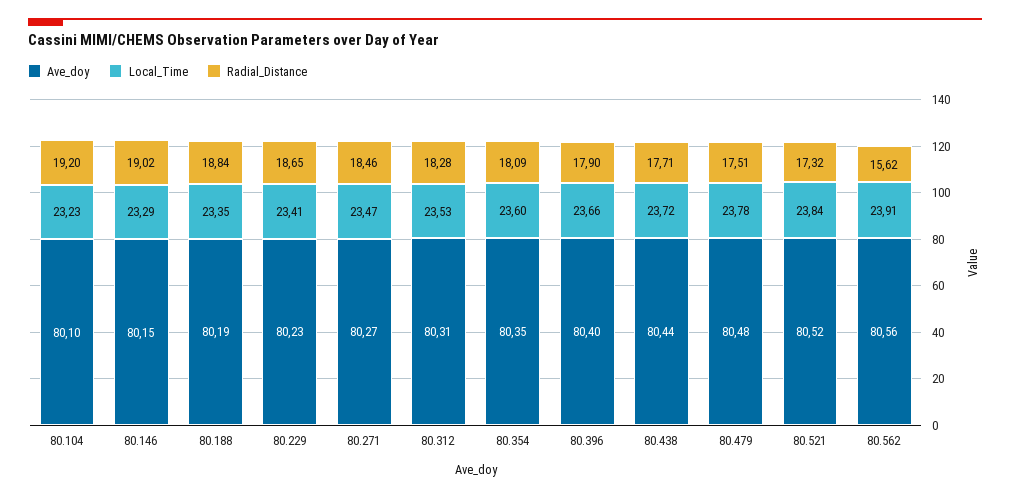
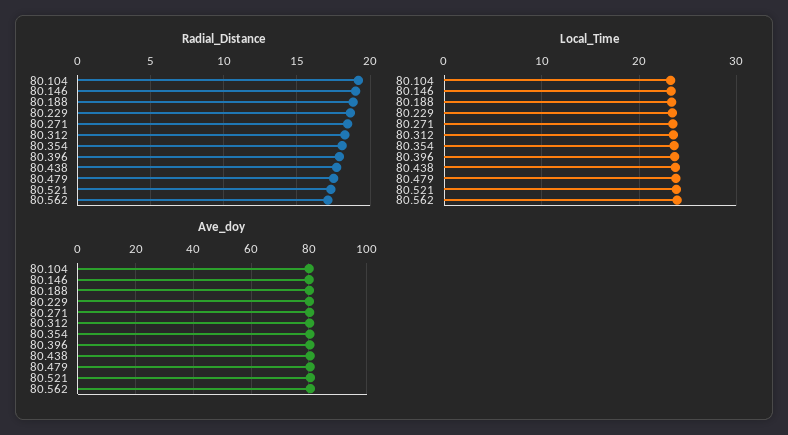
Radial_Distance, 80.562: 15.62 -> 17

